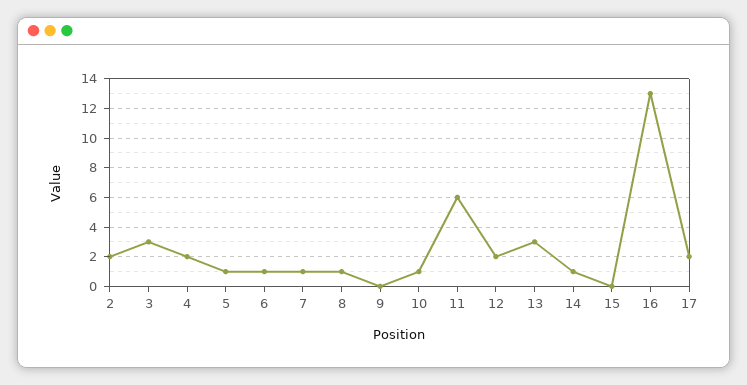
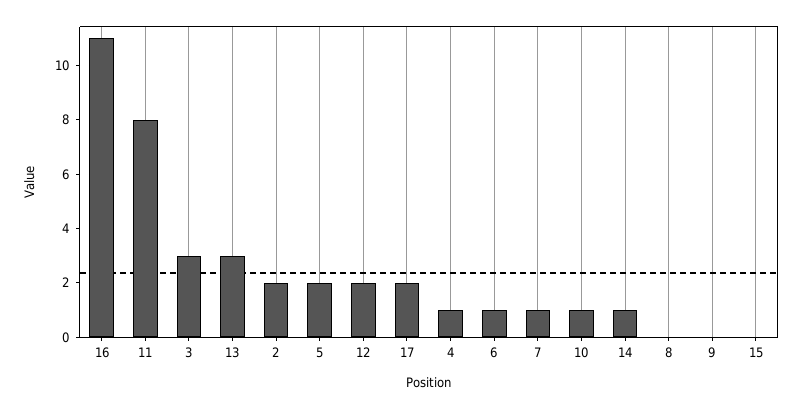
4: 2 -> 1
5: 1 -> 2
8: 1 -> 0
11: 6 -> 8
16: 13 -> 11

